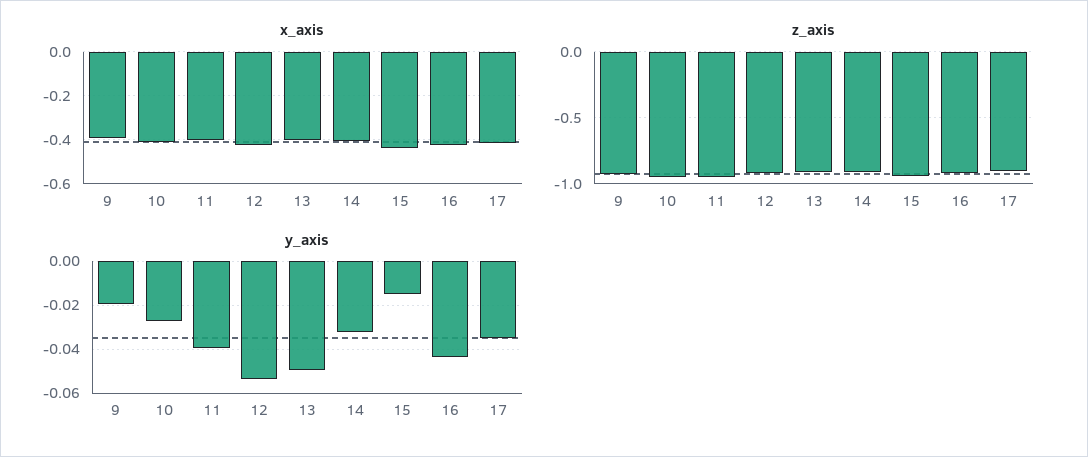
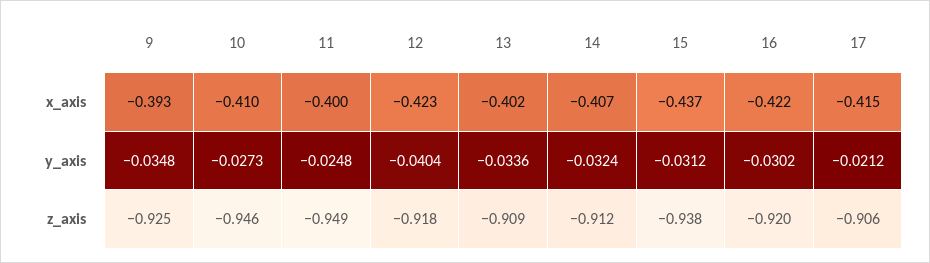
y_axis, 9: -0.02 -> -0.0348
y_axis, 11: -0.04 -> -0.0248
y_axis, 12: -0.055 -> -0.0404
y_axis, 13: -0.05 -> -0.0336
y_axis, 15: -0.015 -> -0.0312
y_axis, 16: -0.045 -> -0.0302
y_axis, 17: -0.035 -> -0.0212

